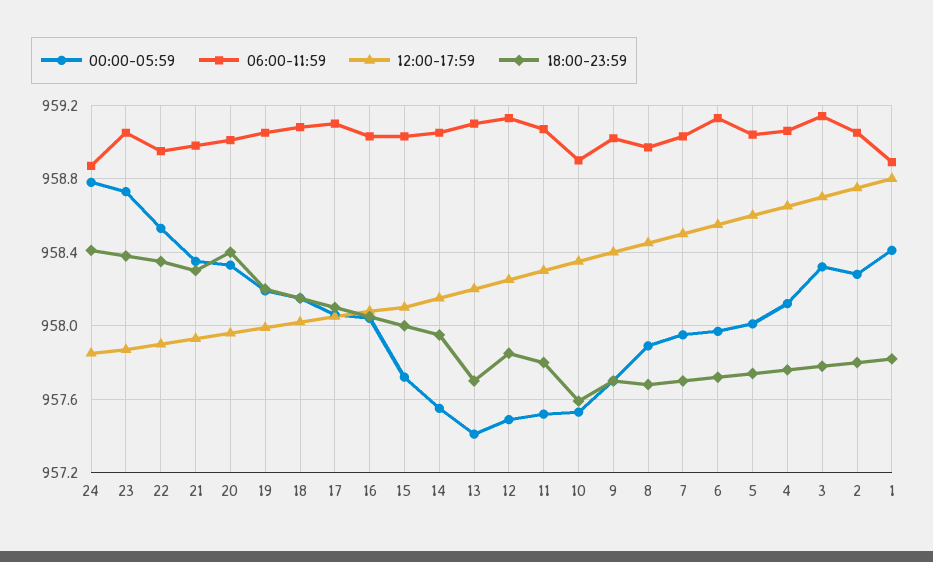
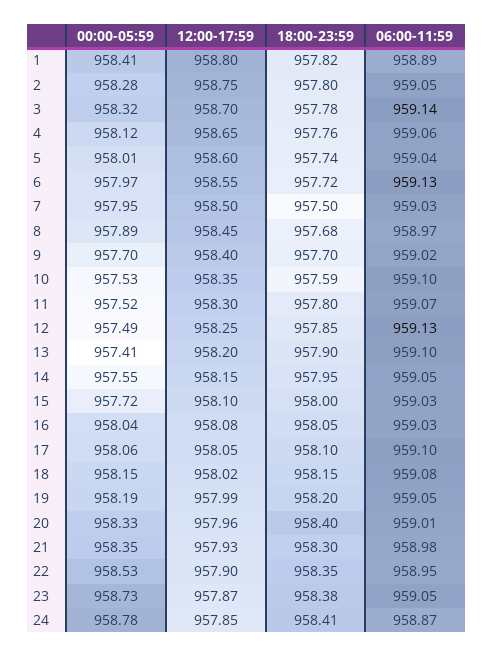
18:00-23:59, 13: 957.7 -> 957.9
06:00-11:59, 10: 958.9 -> 959.1
18:00-23:59, 7: 957.7 -> 957.5

